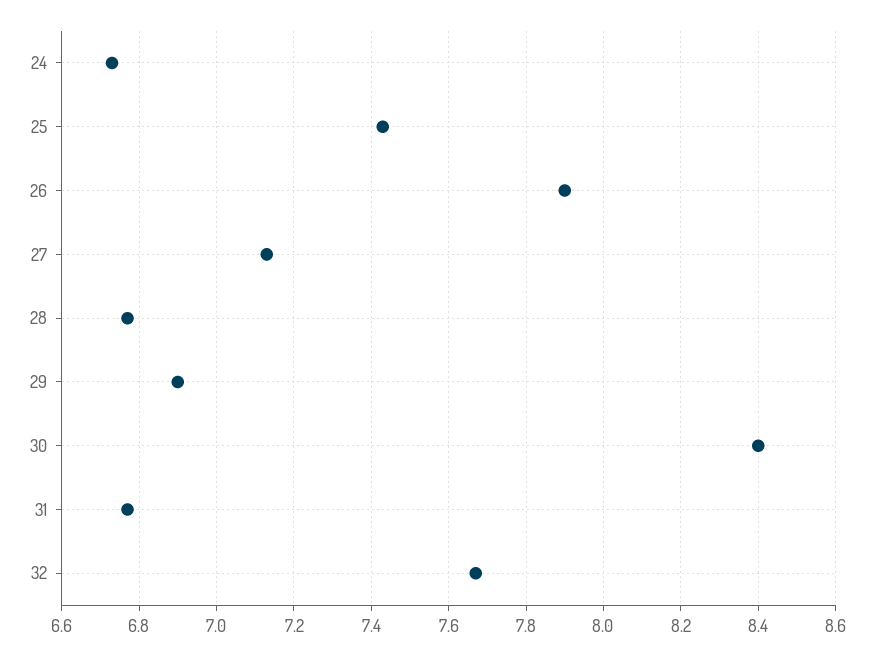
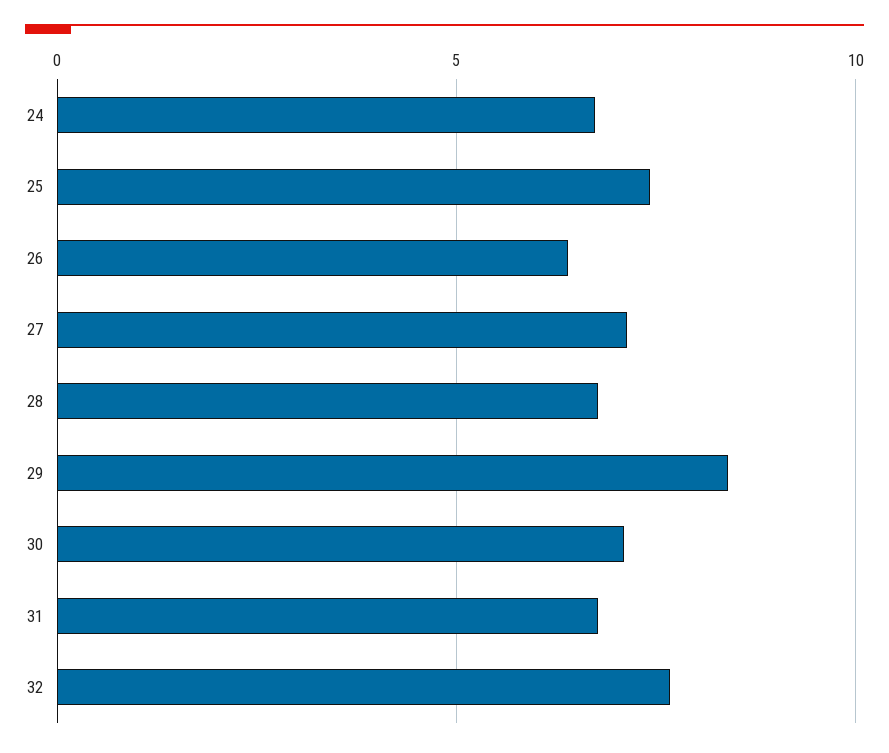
26: 7.9 -> 6.5
29: 6.9 -> 8.5
30: 8.4 -> 7

